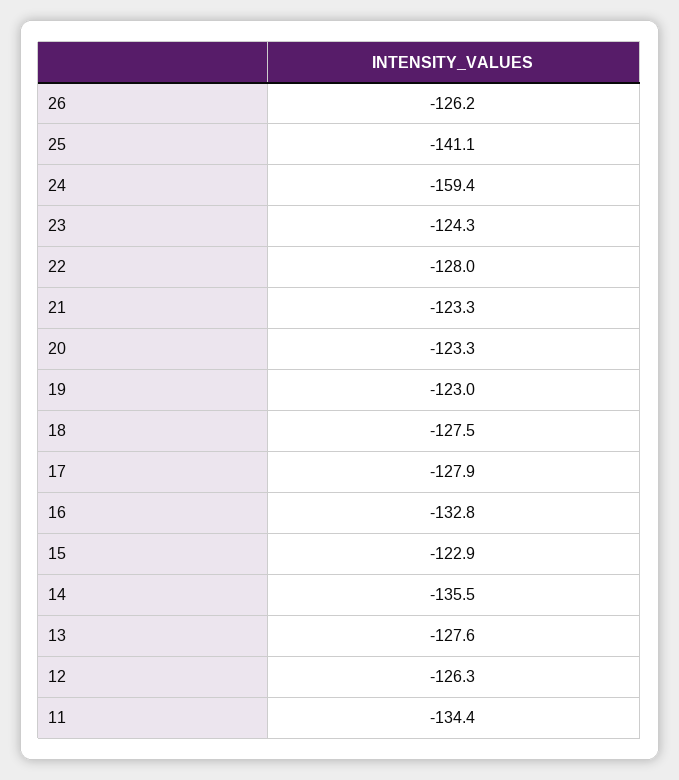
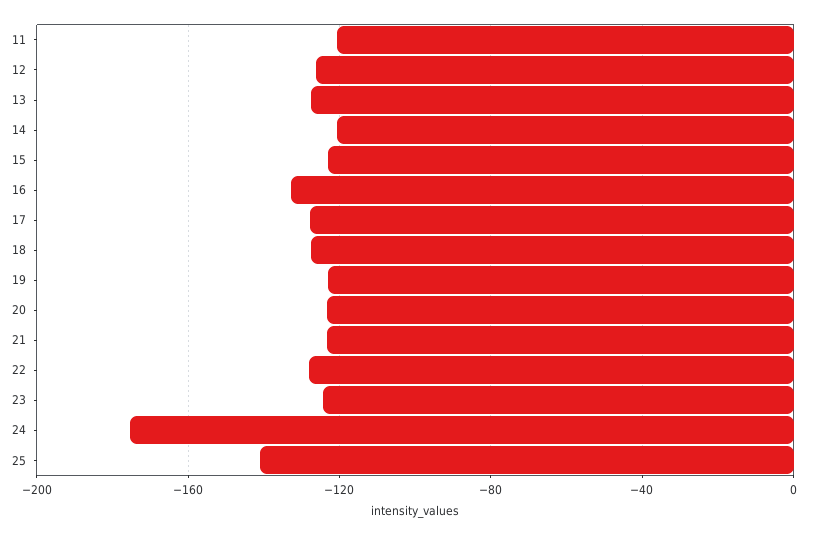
26: -126.2 -> none
24: -159.4 -> -175
14: -135.5 -> -120
11: -134.4 -> -120

